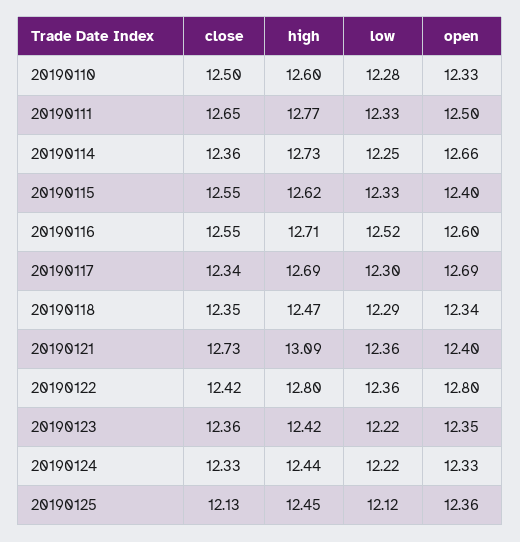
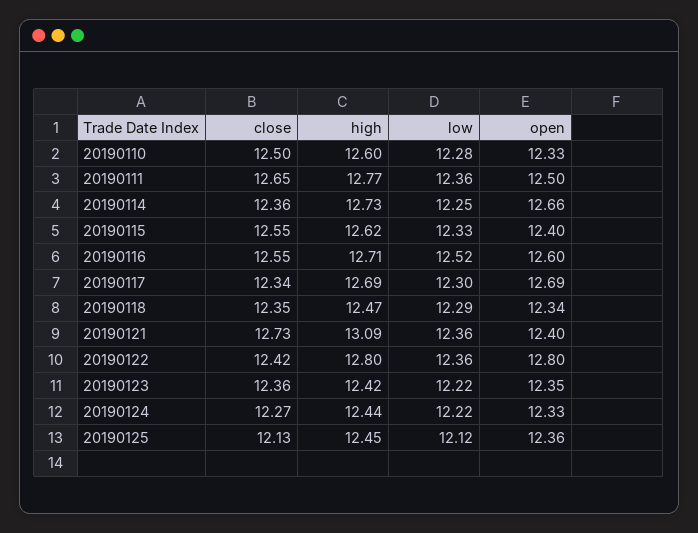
low, 20190111: 12.33 -> 12.36
close, 20190124: 12.33 -> 12.27

